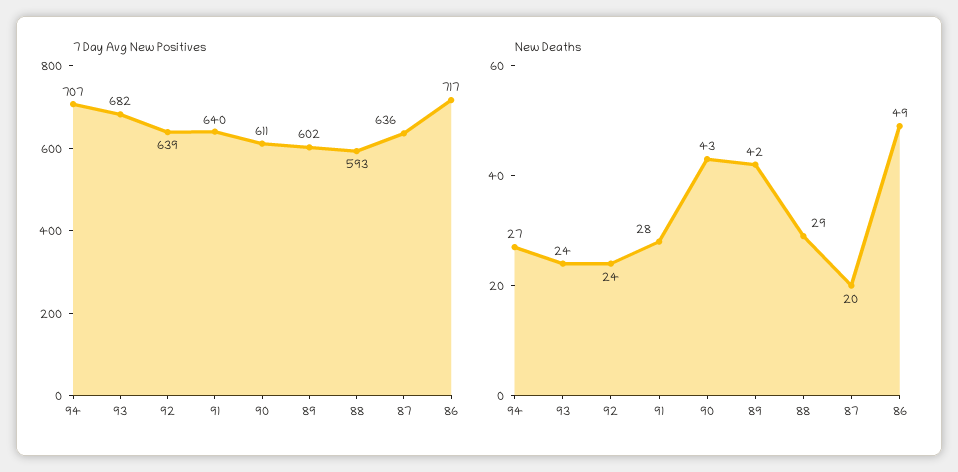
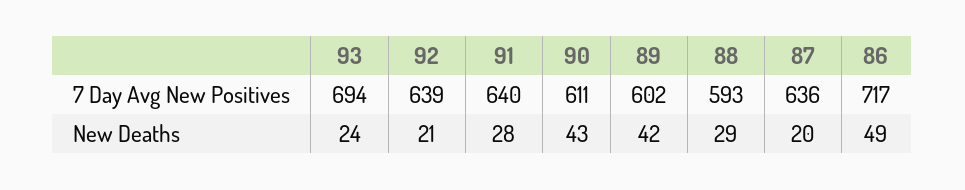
7 Day Avg New Positives, 94: 707 -> none
7 Day Avg New Positives, 93: 682 -> 694
New Deaths, 94: 27 -> none
New Deaths, 92: 24 -> 21

